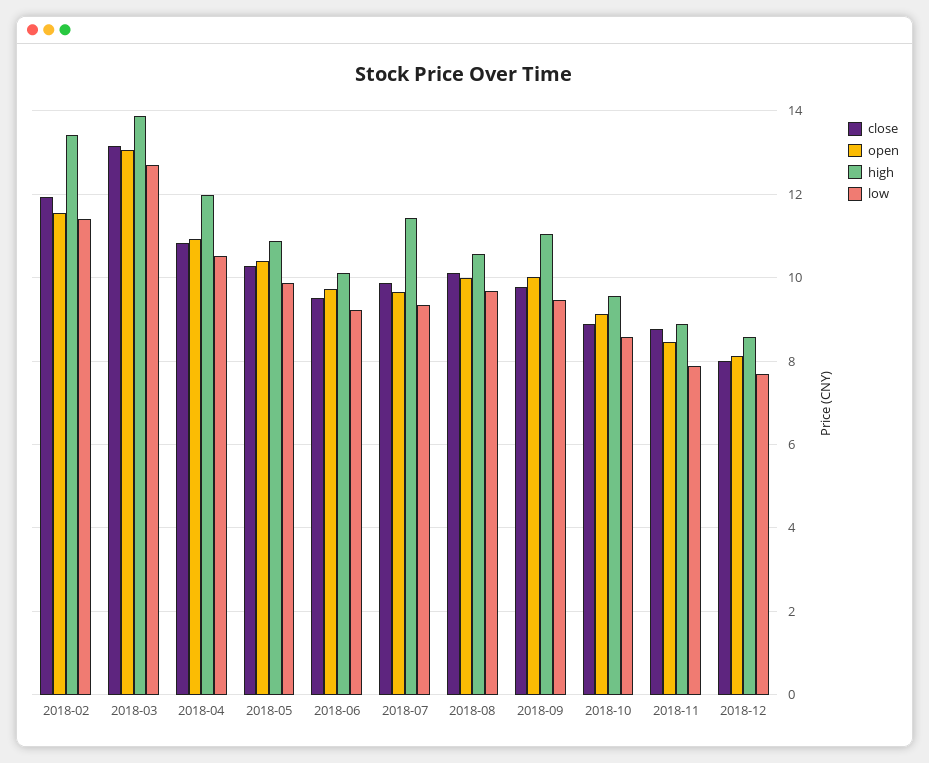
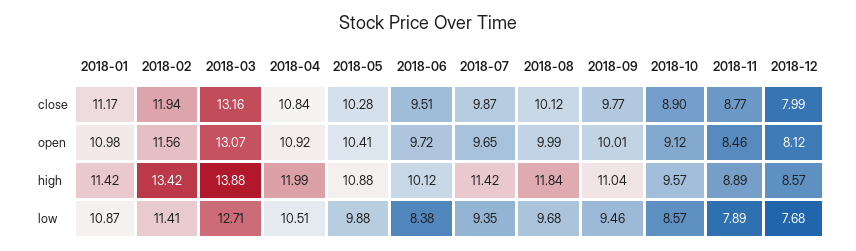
low, 2018-06: 9.2 -> 8.38
high, 2018-08: 10.6 -> 11.84
close, 2018-01: none -> 11.17
open, 2018-01: none -> 10.98
high, 2018-01: none -> 11.42
low, 2018-01: none -> 10.87

